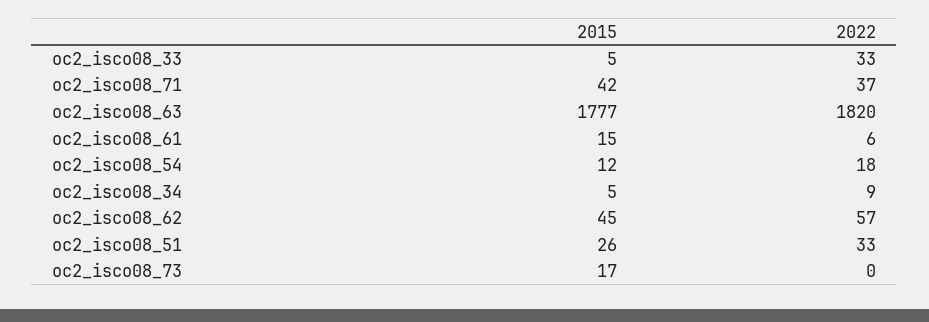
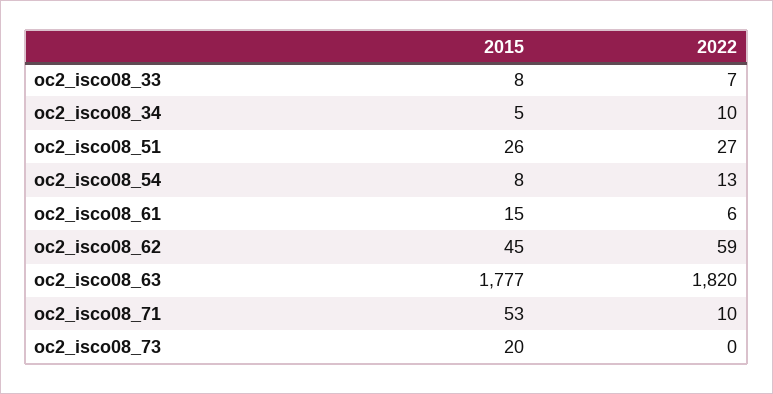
2015, oc2_isco08_33: 5 -> 8
2022, oc2_isco08_33: 33 -> 7
2015, oc2_isco08_71: 42 -> 53
2022, oc2_isco08_71: 37 -> 10
2015, oc2_isco08_54: 12 -> 8
2022, oc2_isco08_54: 18 -> 13
2022, oc2_isco08_34: 9 -> 10
2022, oc2_isco08_62: 57 -> 59
2022, oc2_isco08_51: 33 -> 27
2015, oc2_isco08_73: 17 -> 20

